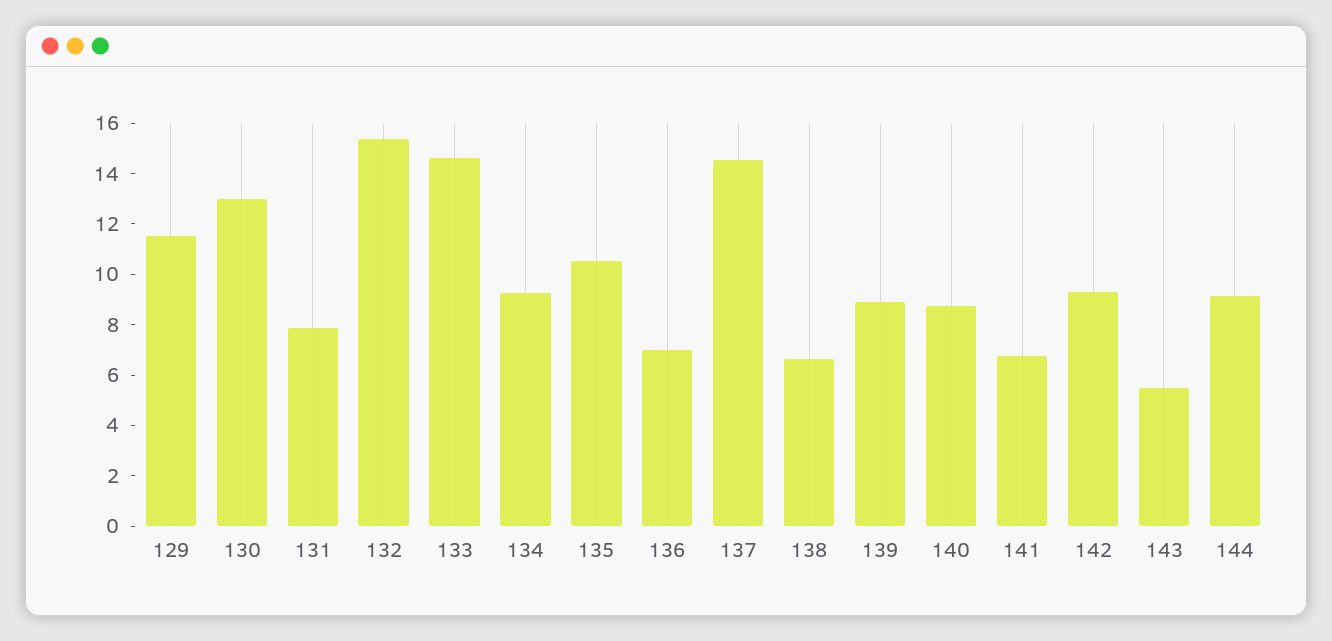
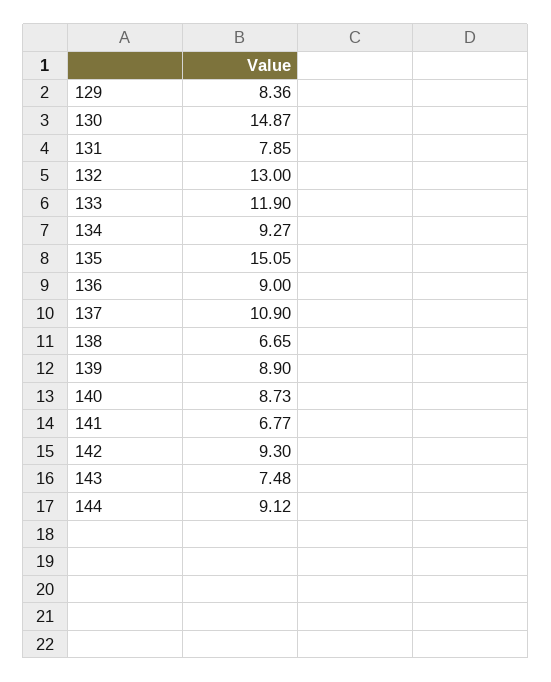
129: 11.5 -> 8.36
130: 13 -> 14.87
132: 15.5 -> 13
133: 14.5 -> 11.9
135: 10.5 -> 15.05
136: 7 -> 9
137: 14.5 -> 10.9
143: 5.5 -> 7.48

